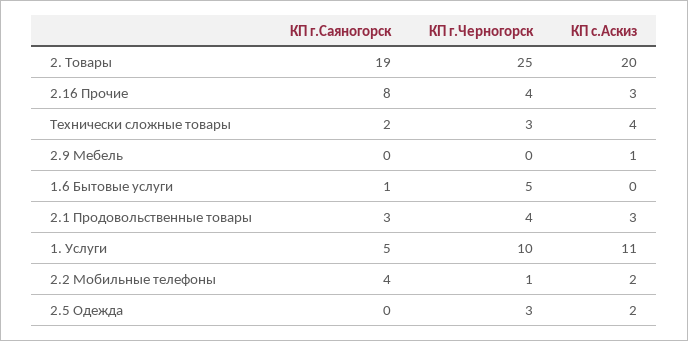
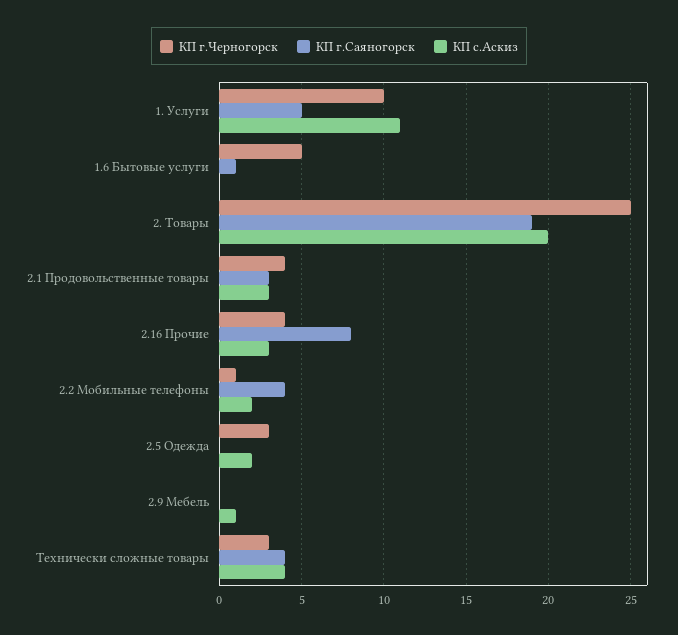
КП г.Саяногорск, Технически сложные товары: 2 -> 4

